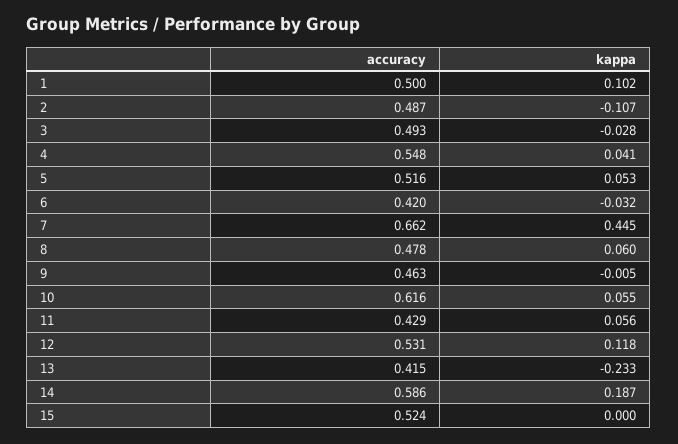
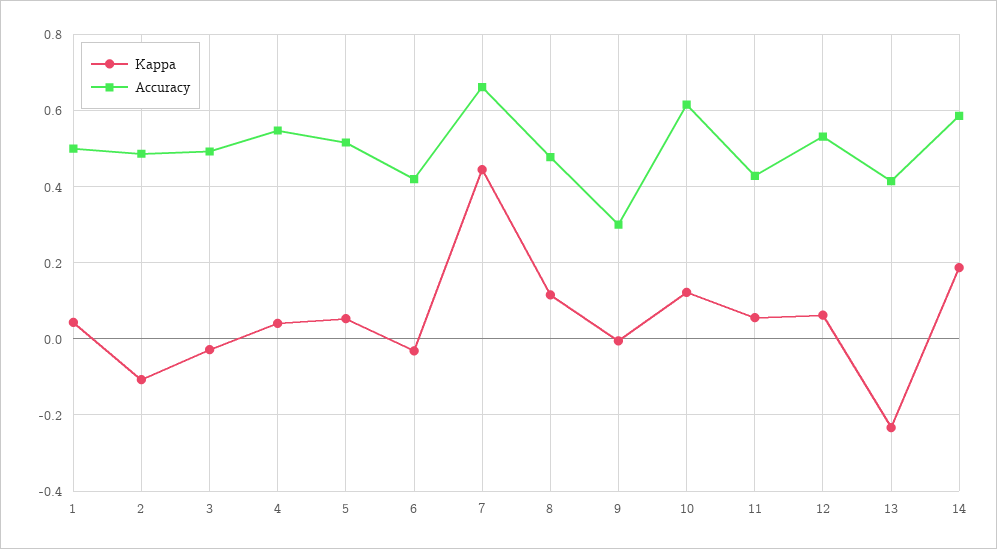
kappa, 1: 0.102 -> 0.04
kappa, 8: 0.06 -> 0.12
accuracy, 9: 0.463 -> 0.3
kappa, 10: 0.055 -> 0.12
kappa, 12: 0.118 -> 0.06
accuracy, 15: 0.524 -> none
kappa, 15: 0 -> none

